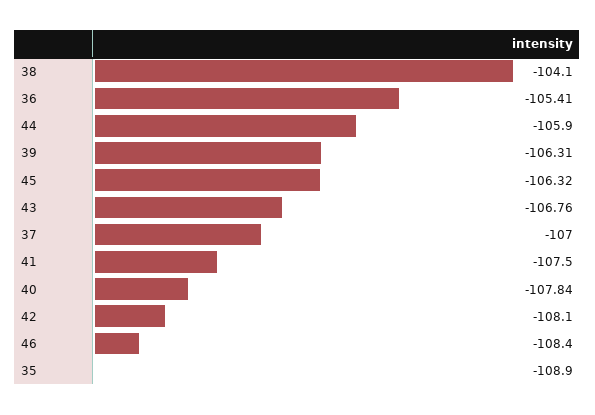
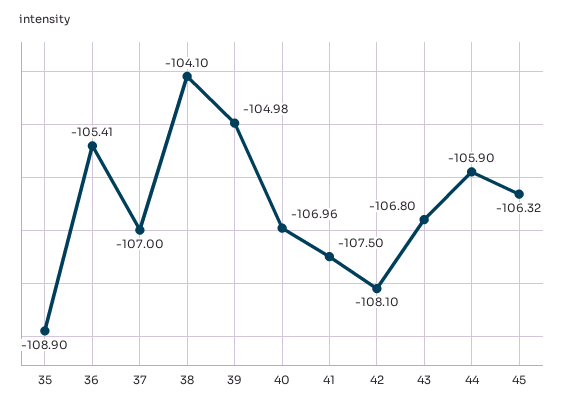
39: -106.31 -> -104.98
43: -106.76 -> -106.8
40: -107.84 -> -106.96
46: -108.4 -> none

